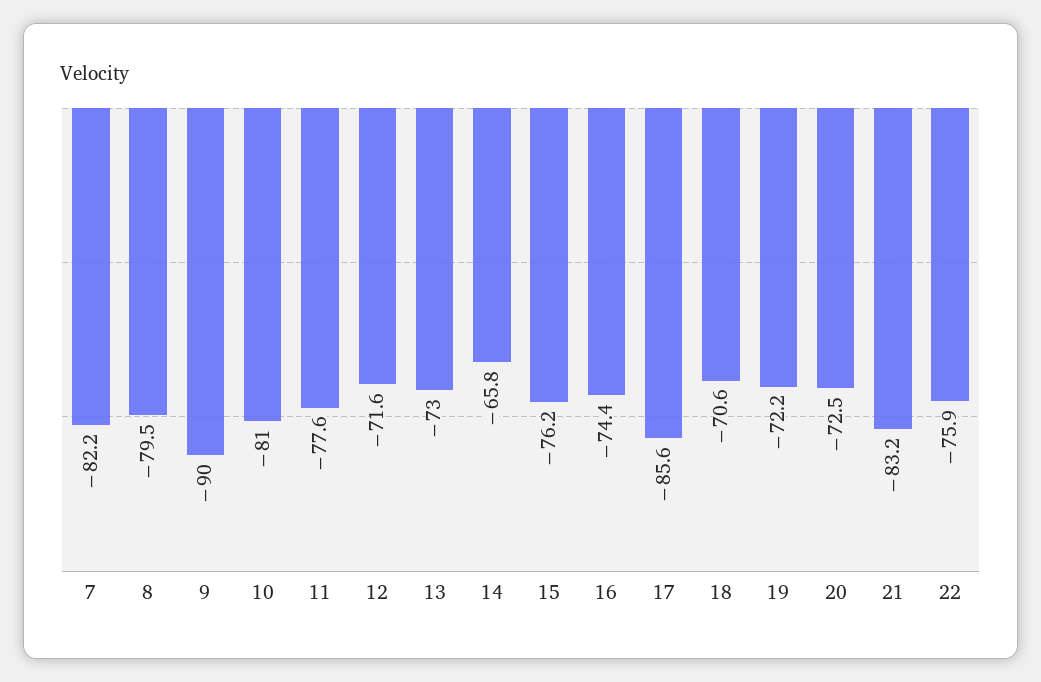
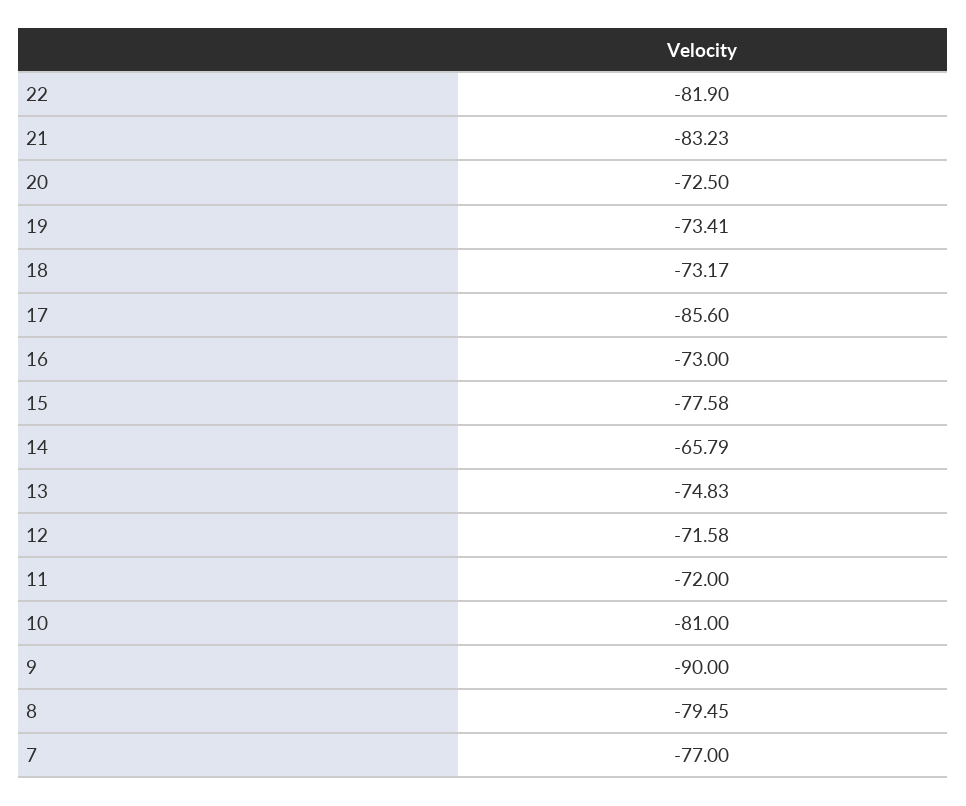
7: -82.2 -> -77
11: -77.6 -> -72
13: -73 -> -74.83
15: -76.2 -> -77.58
16: -74.4 -> -73
18: -70.6 -> -73.17
19: -72.2 -> -73.41
22: -75.9 -> -81.9

